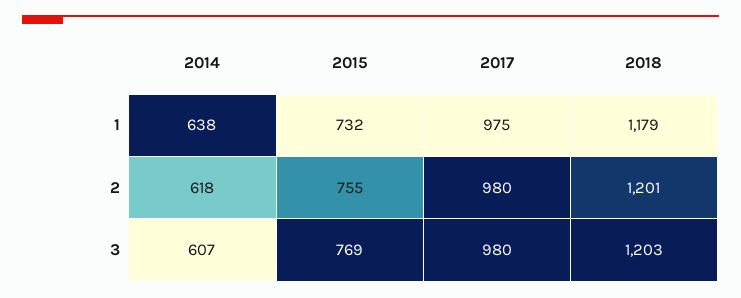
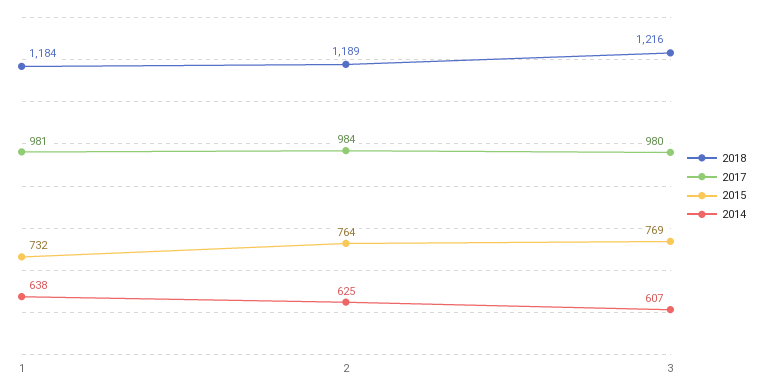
2017, 1: 975 -> 981
2018, 1: 1179 -> 1184
2014, 2: 618 -> 625
2015, 2: 755 -> 764
2017, 2: 980 -> 984
2018, 2: 1201 -> 1189
2018, 3: 1203 -> 1216

